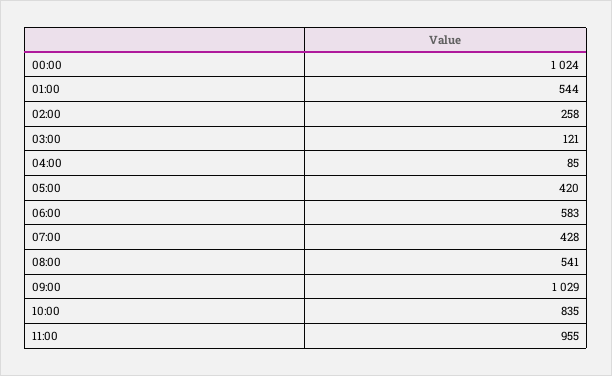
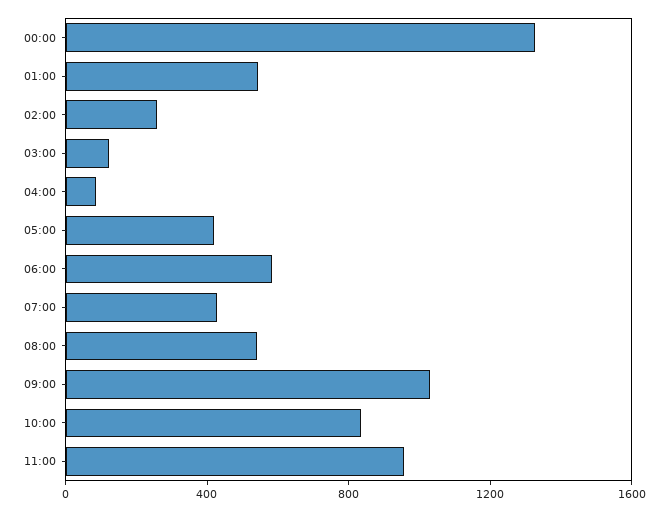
00:00: 1024 -> 1300

